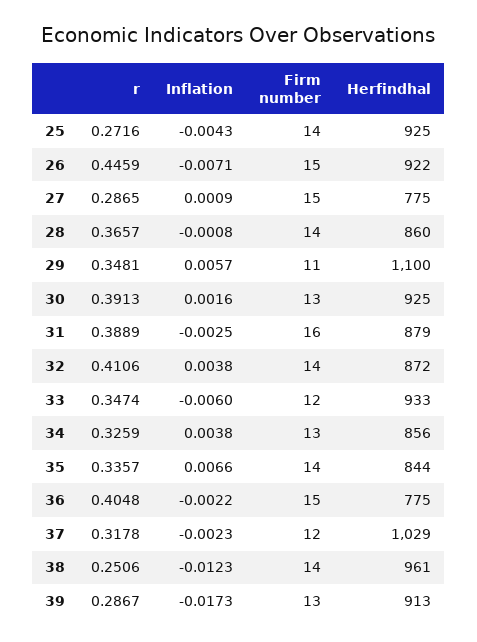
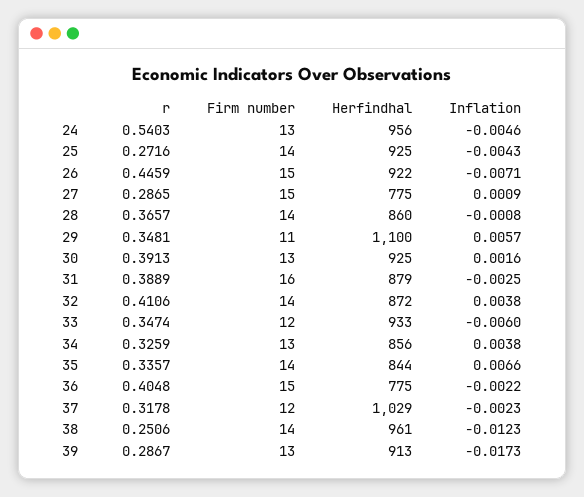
r, 24: none -> 0.5403
Firm number, 24: none -> 13
Herfindhal, 24: none -> 956
Inflation, 24: none -> -0.0046

